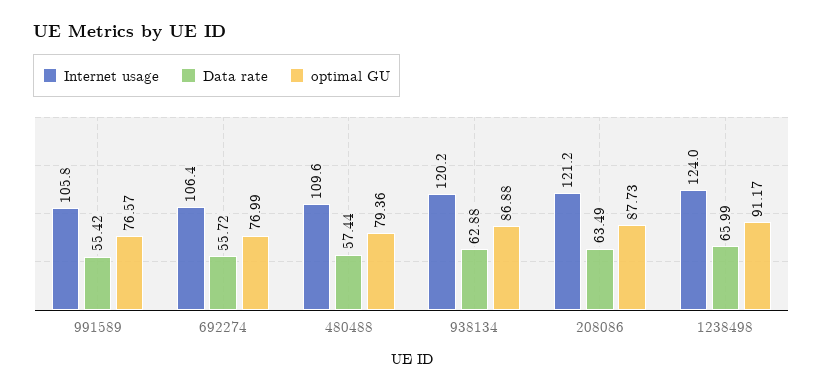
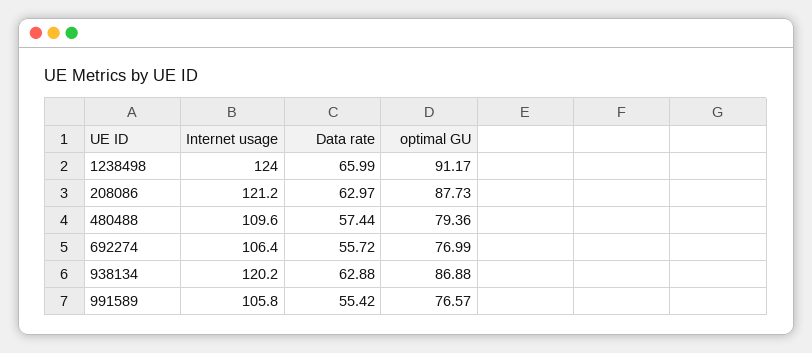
Data rate, 208086: 63.49 -> 62.97

